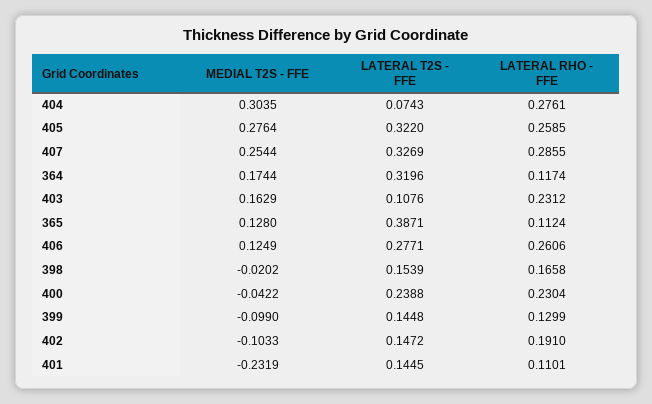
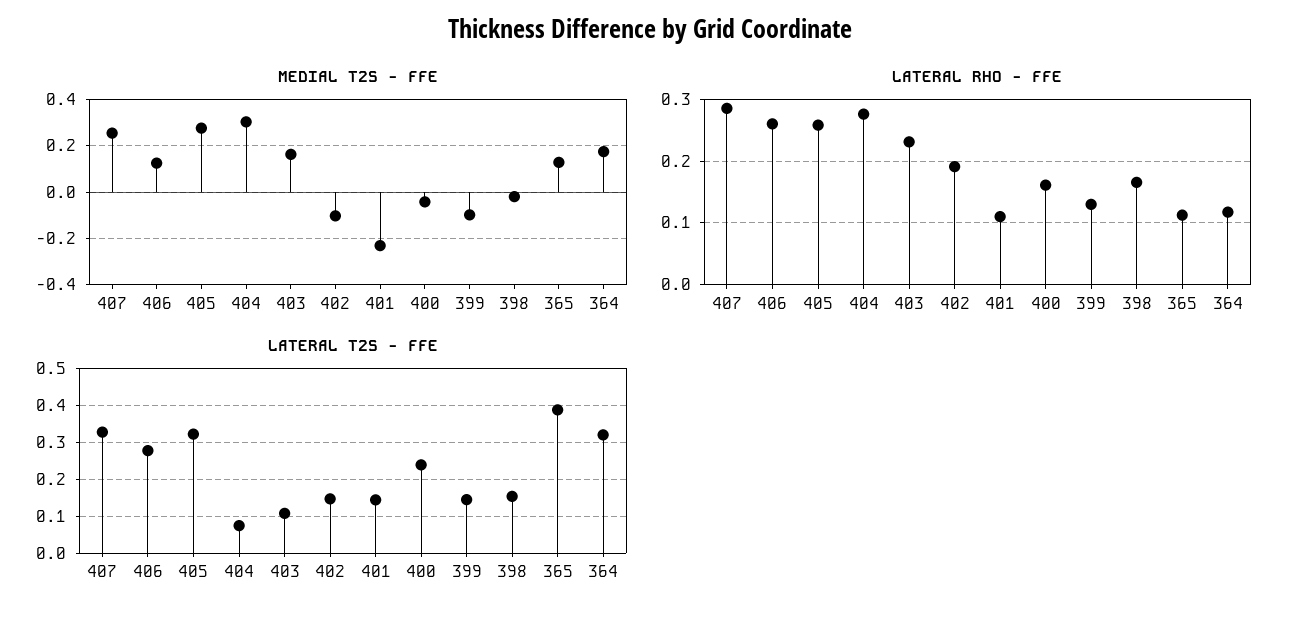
LATERAL RHO - FFE, 400: 0.2304 -> 0.16

